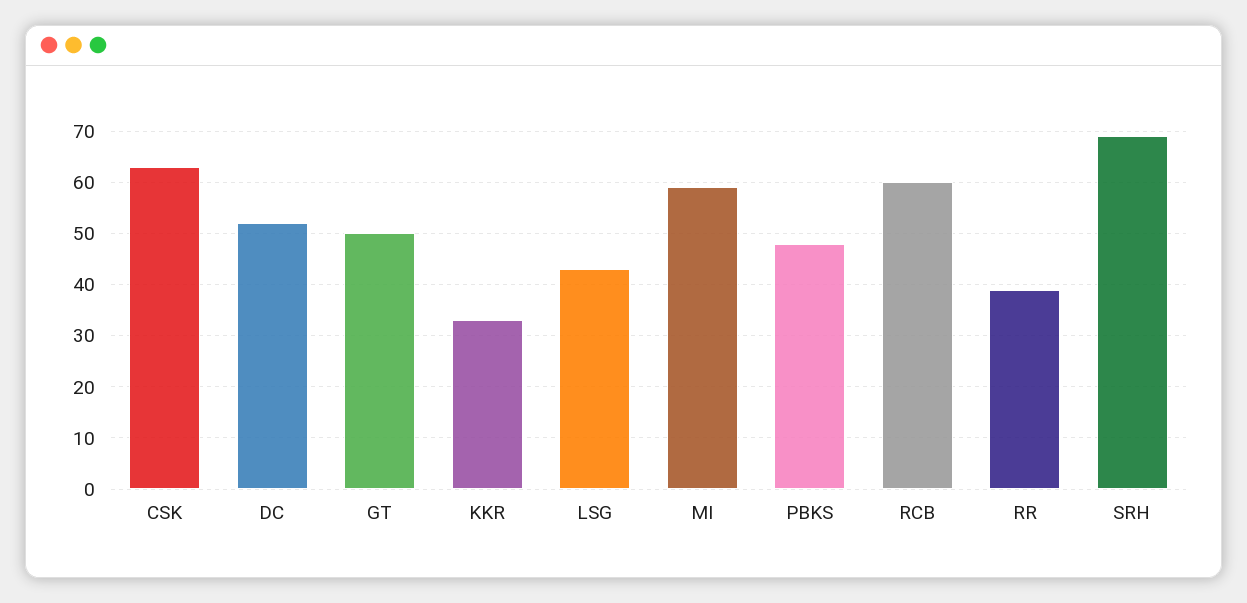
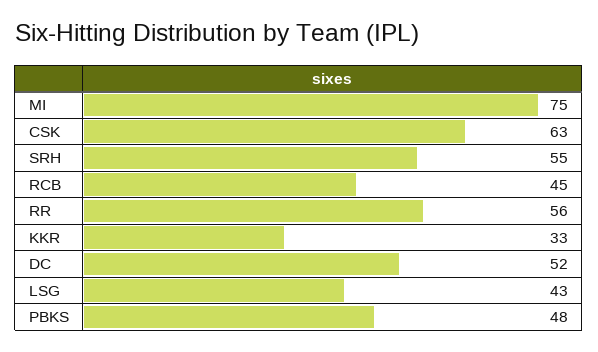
GT: 50 -> none
MI: 60 -> 75
RCB: 60 -> 45
RR: 40 -> 56
SRH: 70 -> 55

